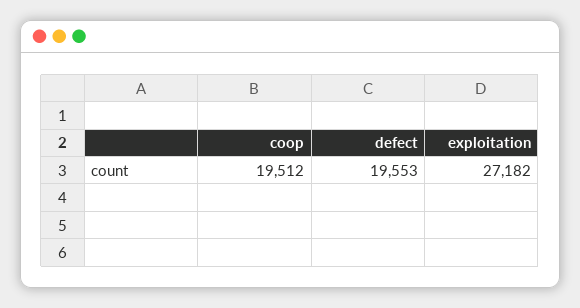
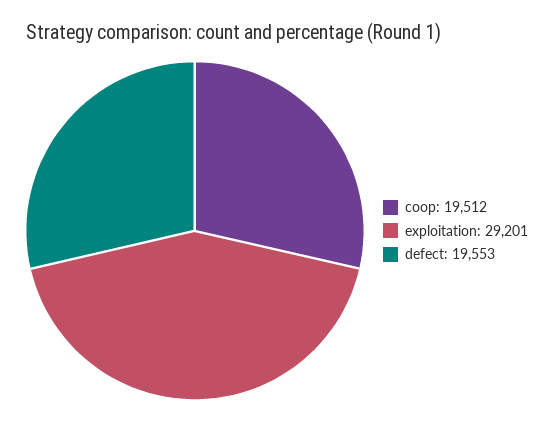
exploitation: 27182 -> 29201

